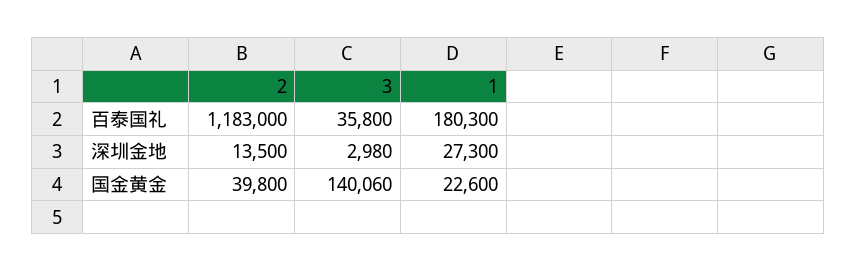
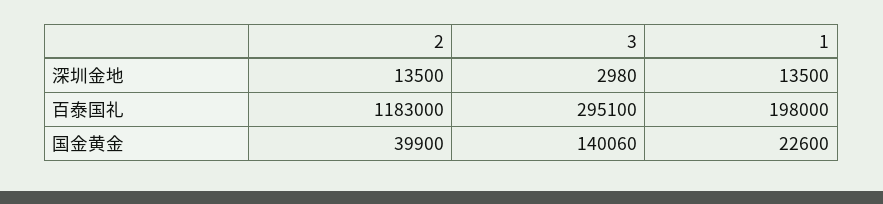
3, 百泰国礼: 35800 -> 295100
1, 百泰国礼: 180300 -> 198000
1, 深圳金地: 27300 -> 13500
2, 国金黄金: 39800 -> 39900

